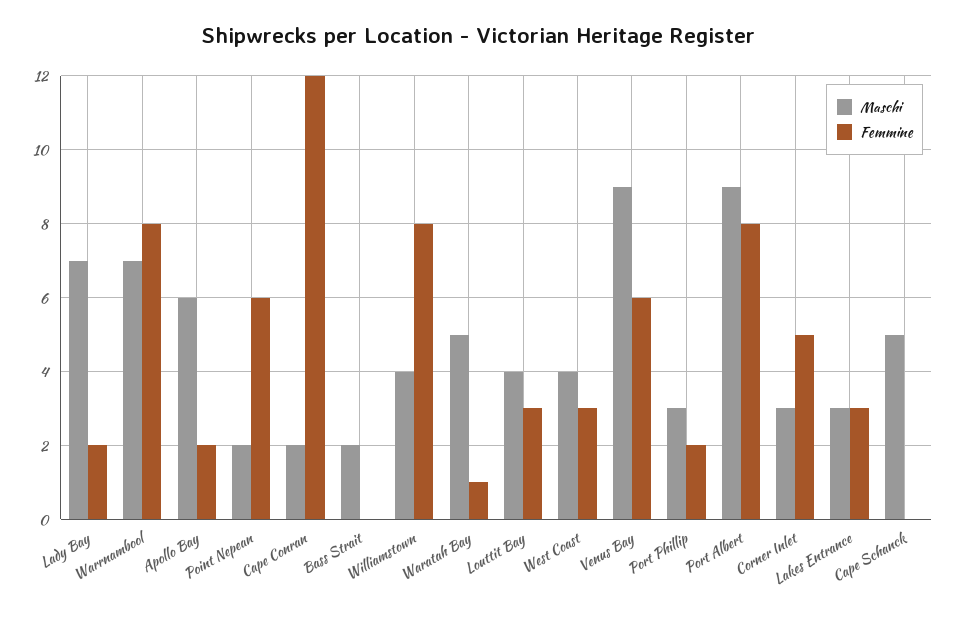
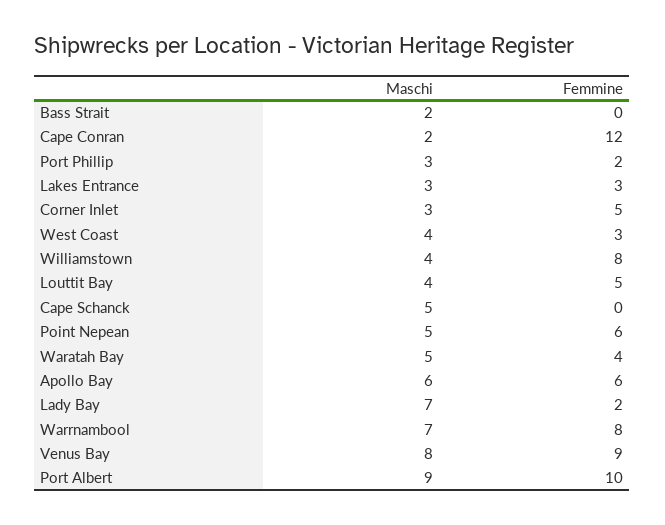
Femmine, Apollo Bay: 2 -> 6
Maschi, Point Nepean: 2 -> 5
Femmine, Waratah Bay: 1 -> 4
Femmine, Louttit Bay: 3 -> 5
Maschi, Venus Bay: 9 -> 8
Femmine, Venus Bay: 6 -> 9
Femmine, Port Albert: 8 -> 10

